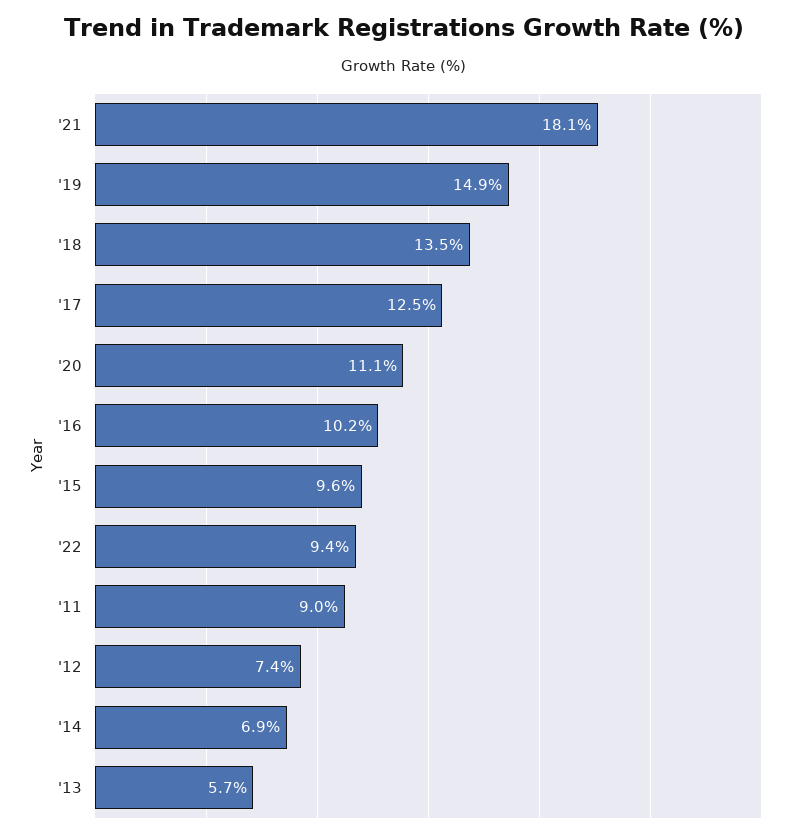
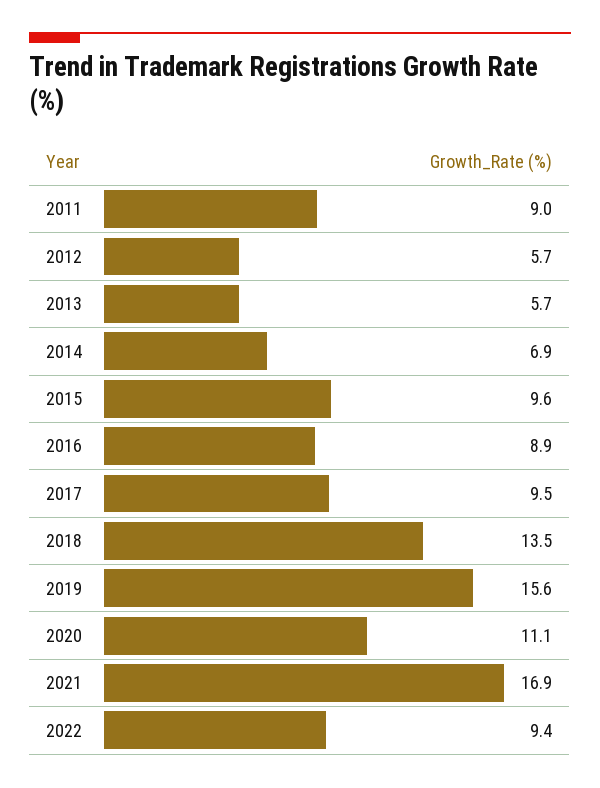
'21: 18.1 -> 16.9
'19: 14.9 -> 15.6
'17: 12.5 -> 9.5
'16: 10.2 -> 8.9
'12: 7.4 -> 5.7

